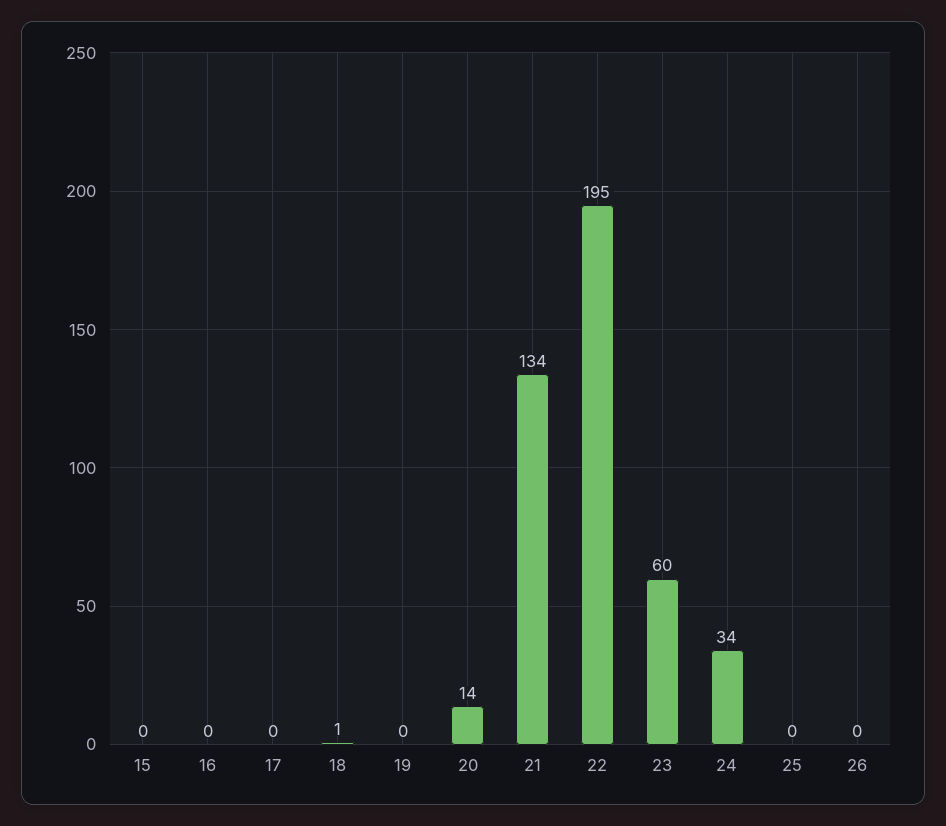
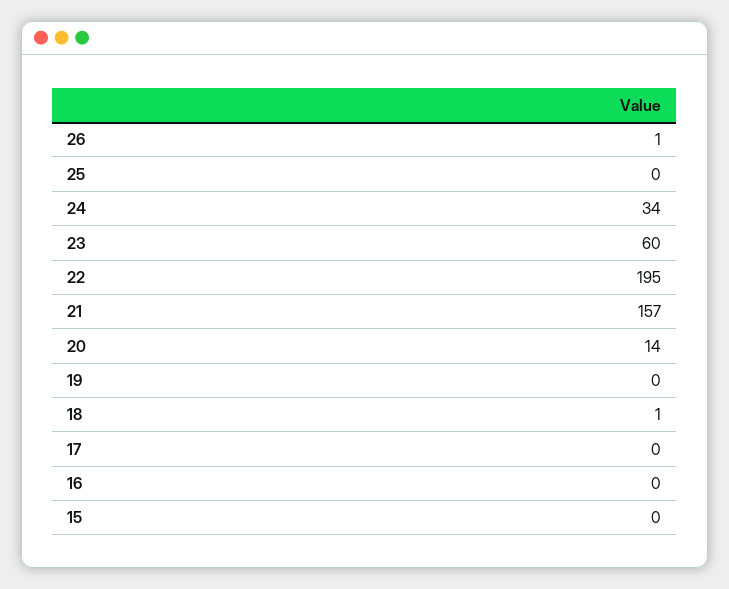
21: 134 -> 157
26: 0 -> 1

